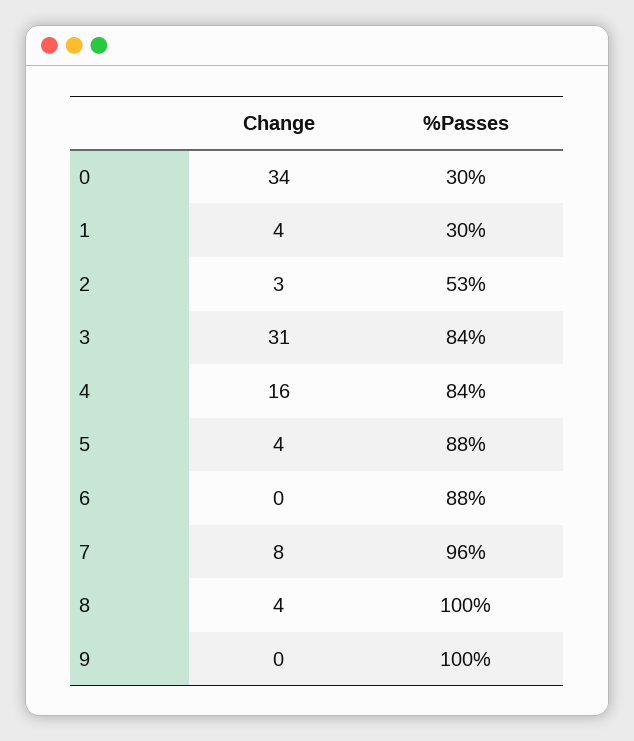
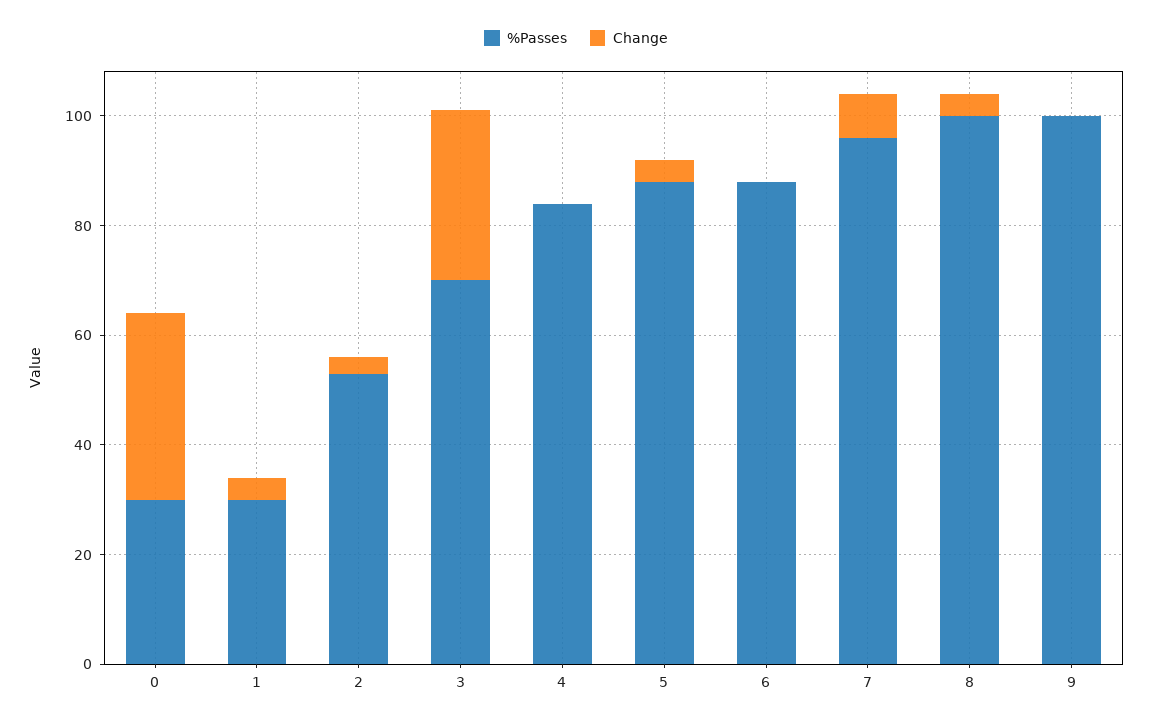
%Passes, 3: 84 -> 70
Change, 4: 16 -> 0

